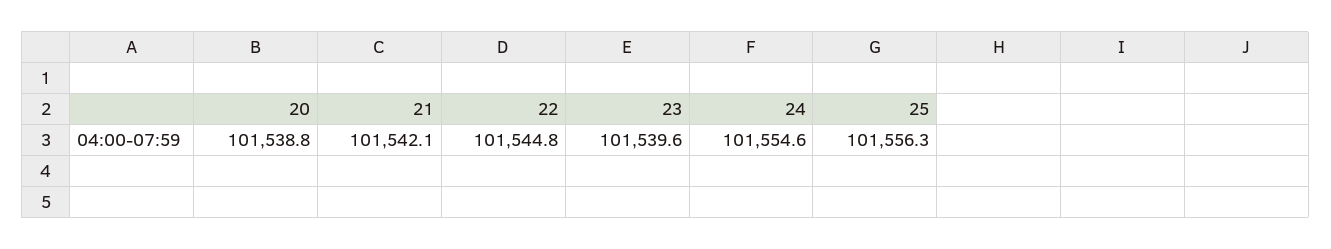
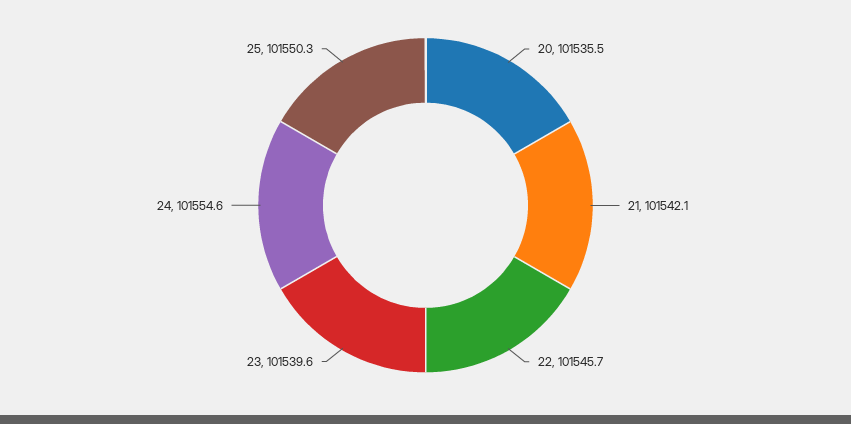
20: 101538.8 -> 101535.5
22: 101544.8 -> 101545.7
25: 101556.3 -> 101550.3

